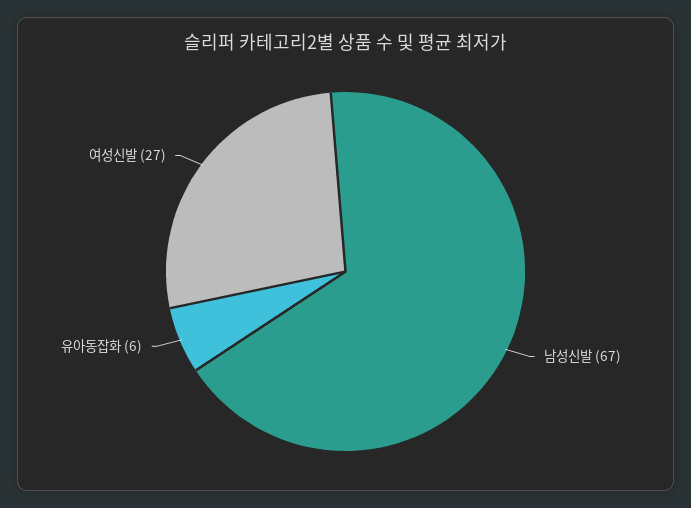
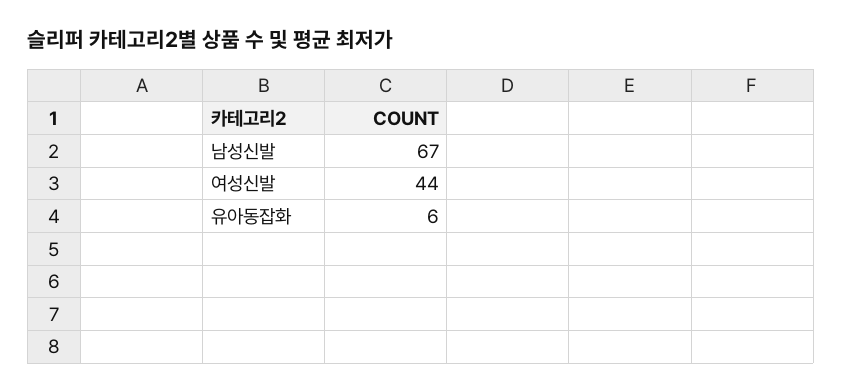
여성신발: 27 -> 44

